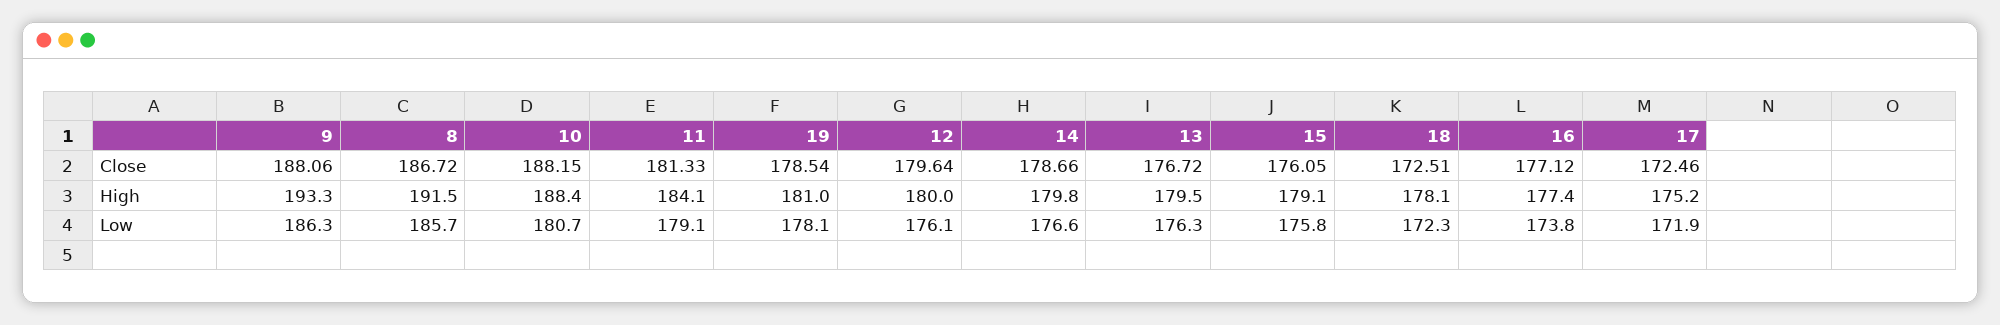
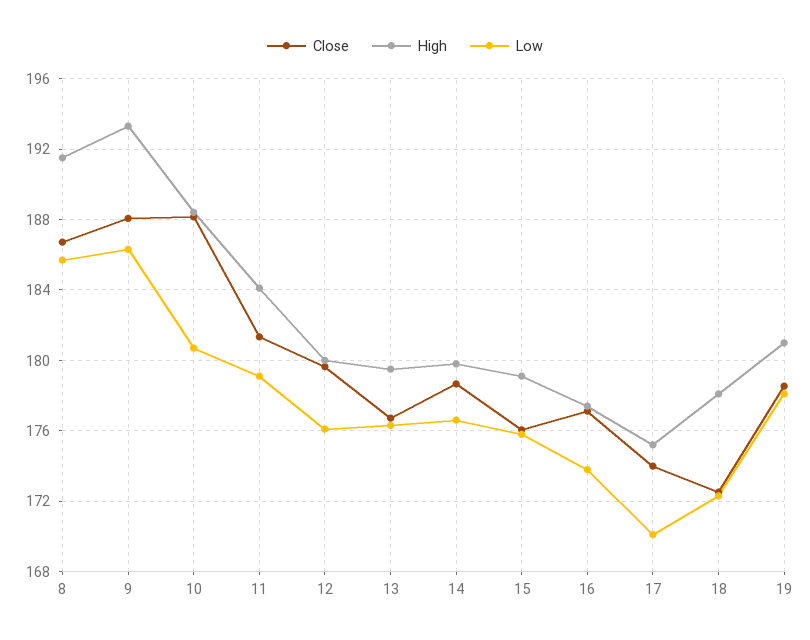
Close, 17: 172.46 -> 174
Low, 17: 171.9 -> 170

